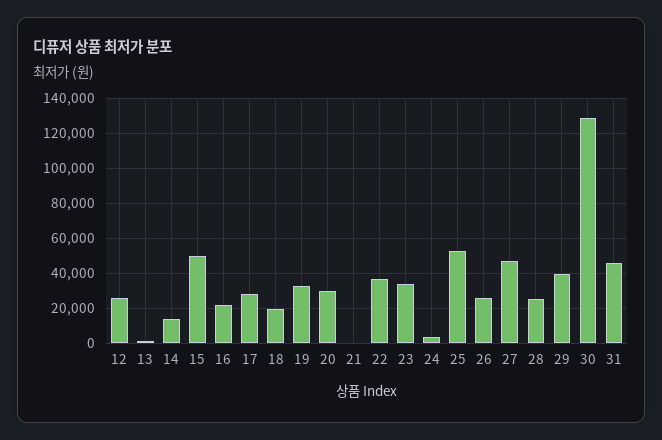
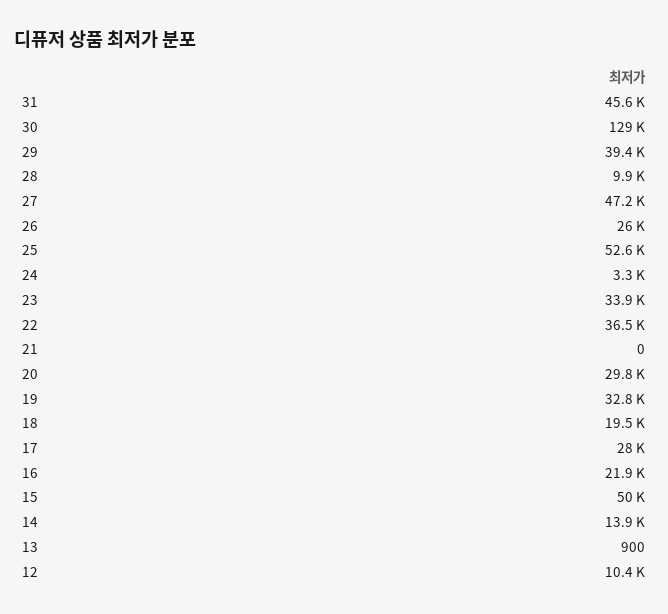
12: 25000 -> 10400
28: 25000 -> 9900

